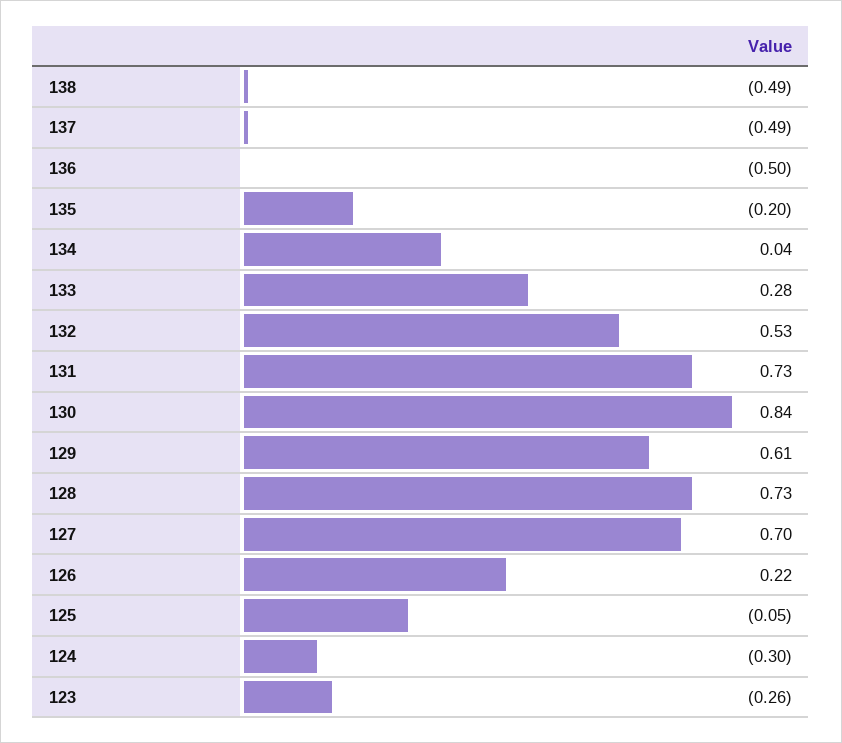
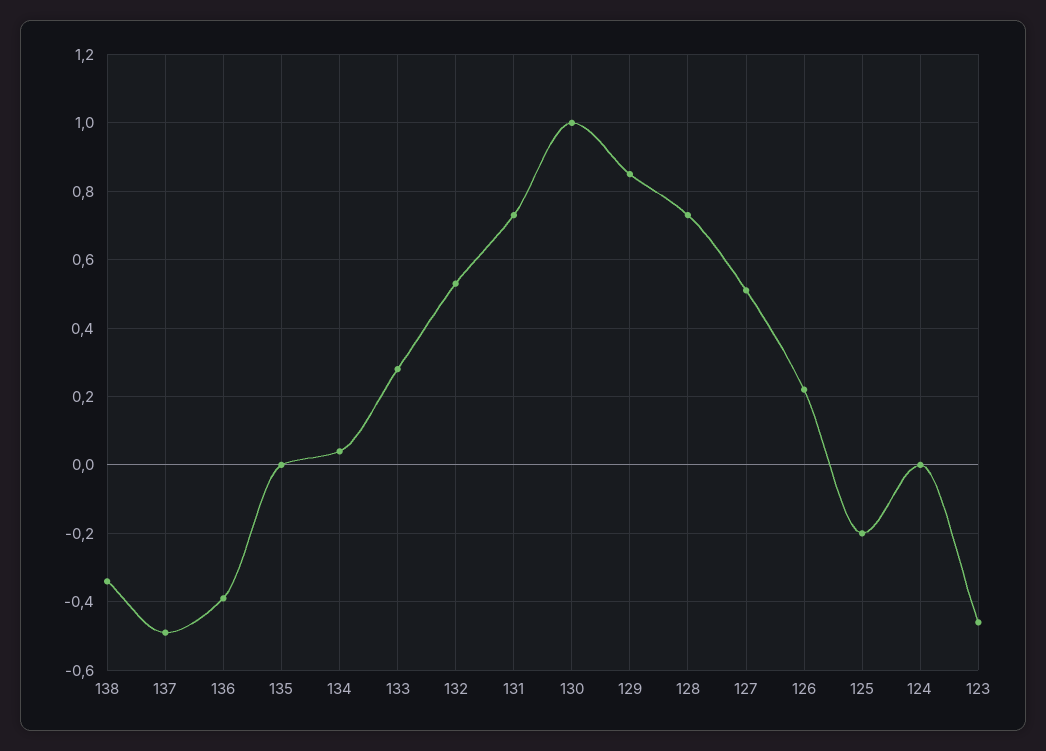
138: -0.49 -> -0.35
136: -0.5 -> -0.4
135: -0.2 -> 0
130: 0.84 -> 1
129: 0.61 -> 0.85
127: 0.7 -> 0.5
125: -0.05 -> -0.2
124: -0.3 -> 0
123: -0.26 -> -0.45

